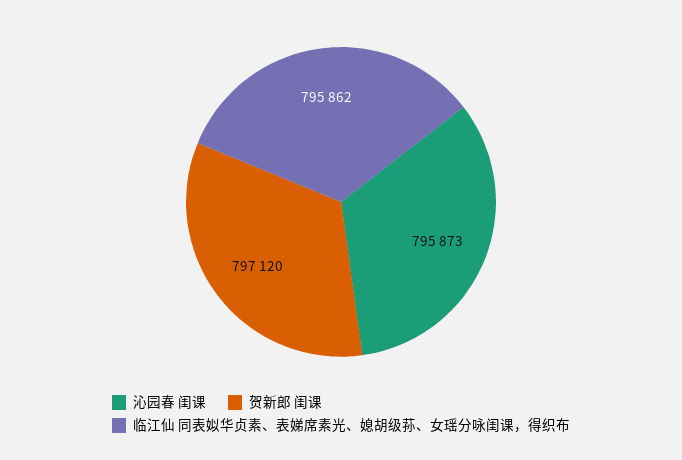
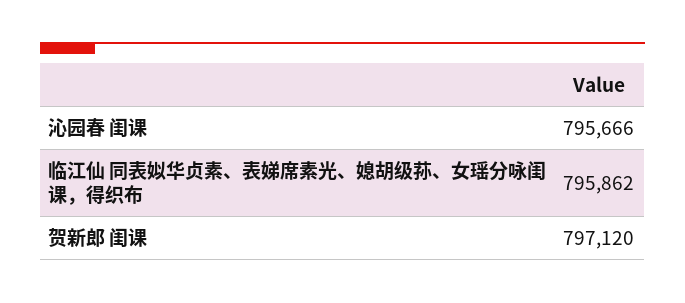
沁园春 闺课: 795873 -> 795666

